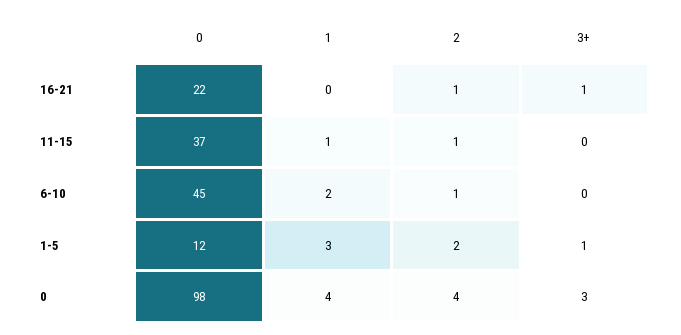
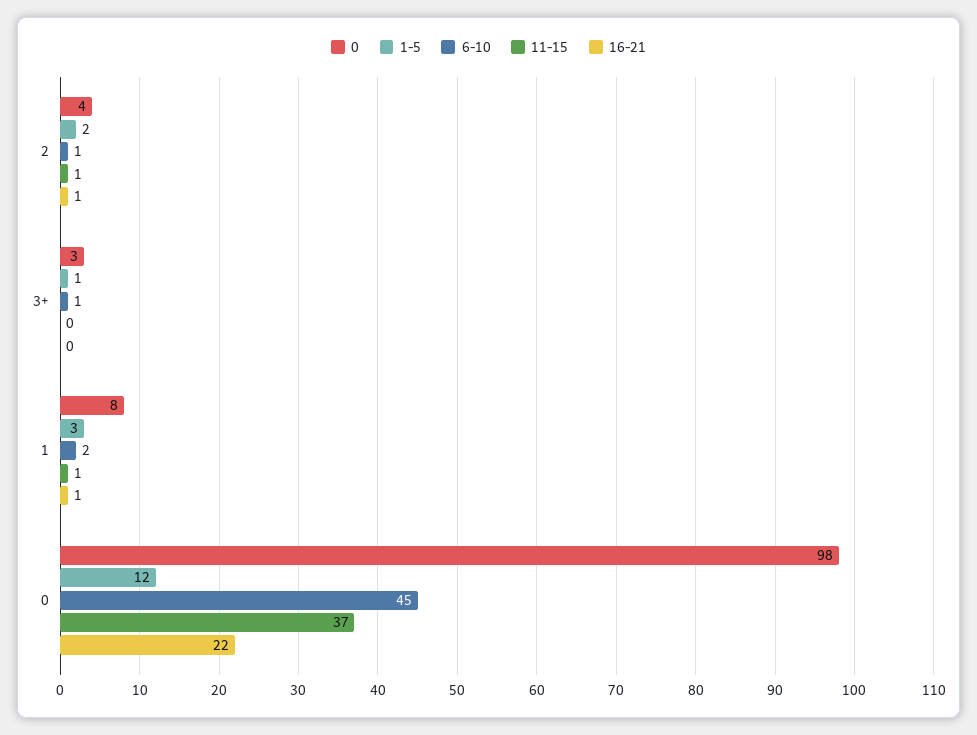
16-21, 1: 0 -> 1
16-21, 3+: 1 -> 0
6-10, 3+: 0 -> 1
0, 1: 4 -> 8

